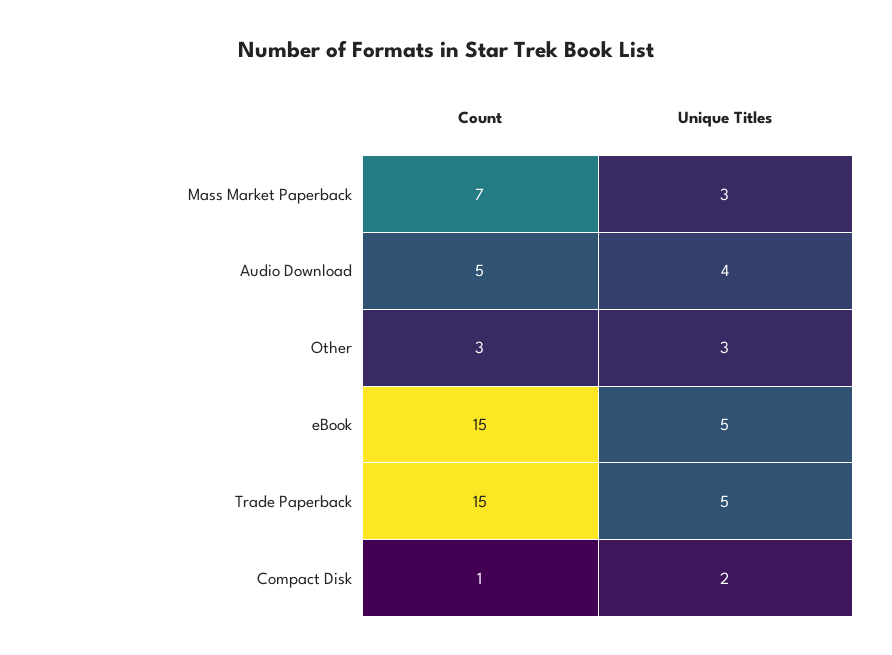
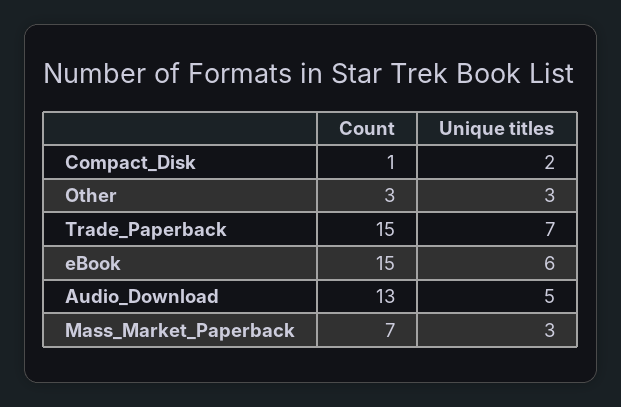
Count, Audio Download: 5 -> 13
Unique Titles, Audio Download: 4 -> 5
Unique Titles, eBook: 5 -> 6
Unique Titles, Trade Paperback: 5 -> 7

